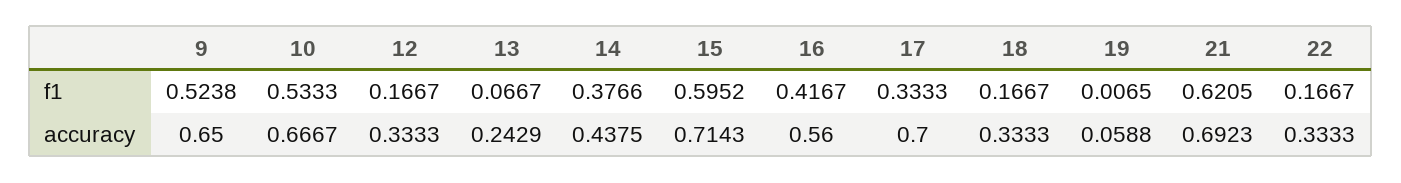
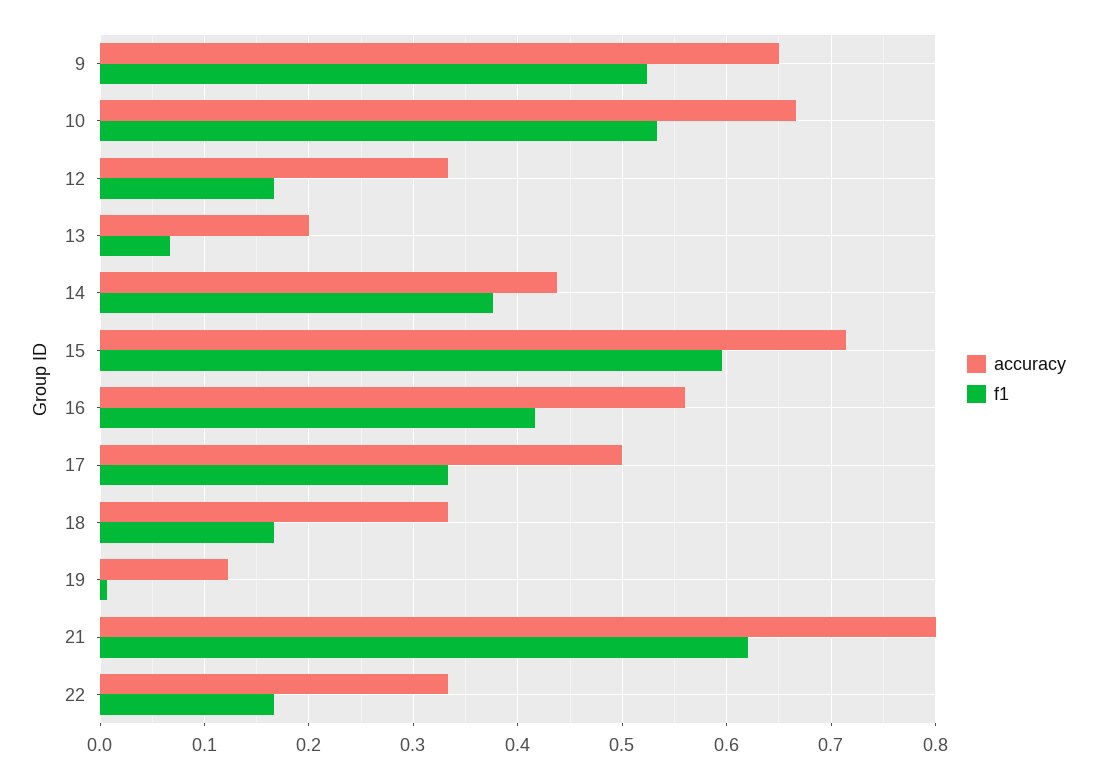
accuracy, 13: 0.2429 -> 0.2
accuracy, 17: 0.7 -> 0.5
accuracy, 19: 0.0588 -> 0.12
accuracy, 21: 0.6923 -> 0.8

